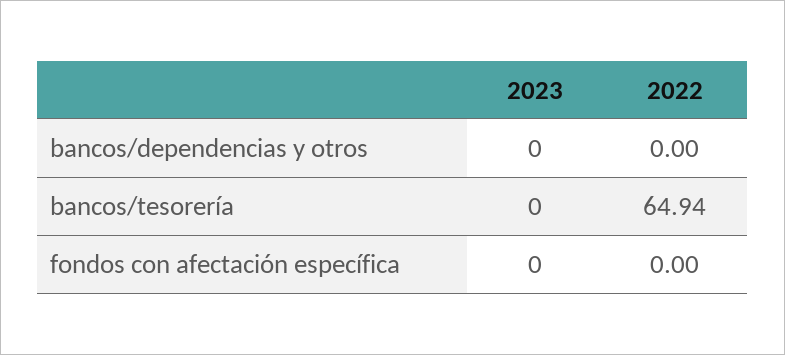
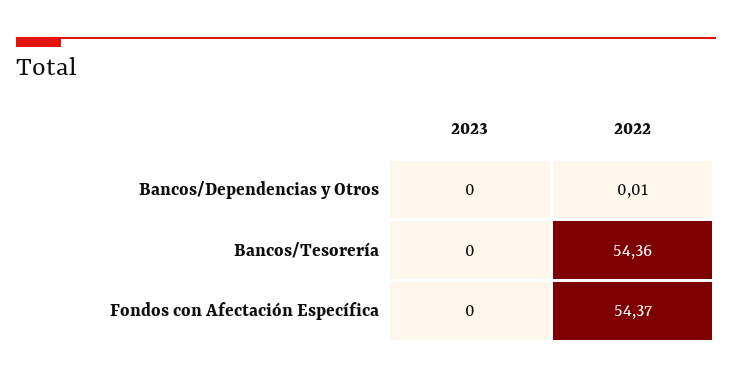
2022, bancos/dependencias y otros: 0 -> 0.01
2022, bancos/tesorería: 64.94 -> 54.36
2022, fondos con afectación específica: 0 -> 54.37

